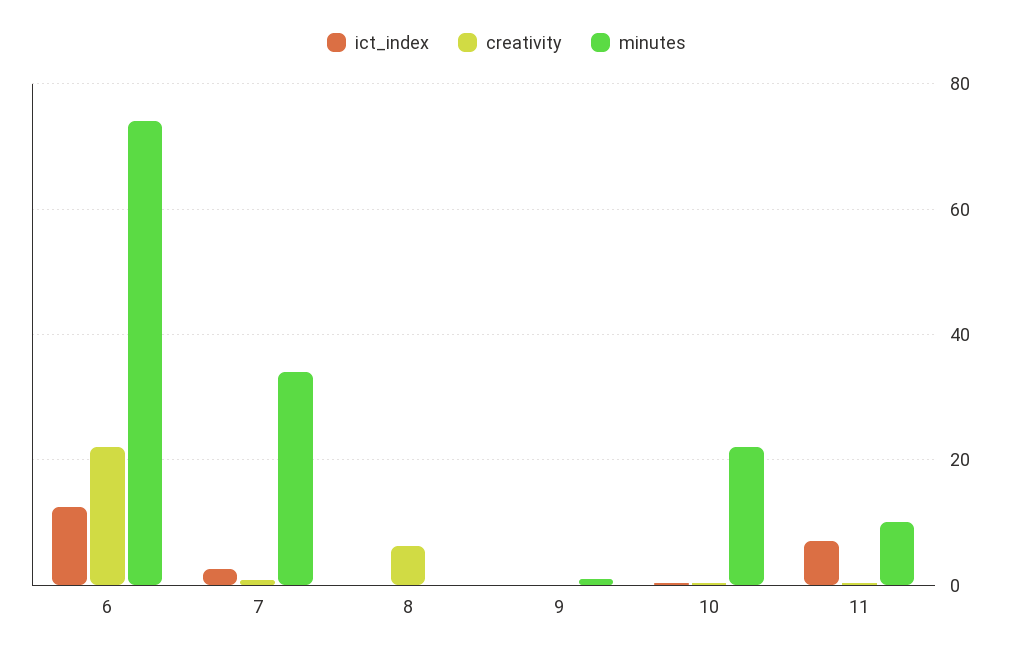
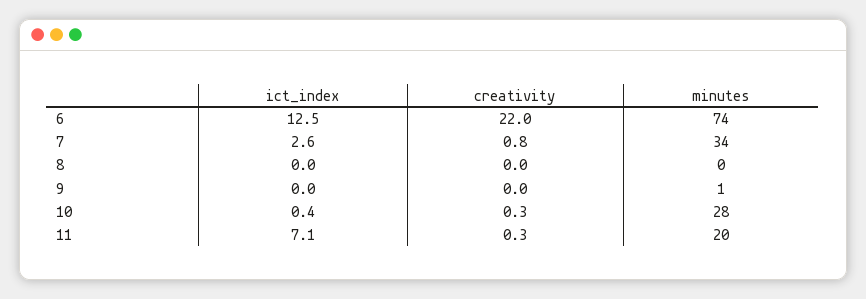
creativity, 8: 6 -> 0
minutes, 10: 22 -> 28
minutes, 11: 10 -> 20

